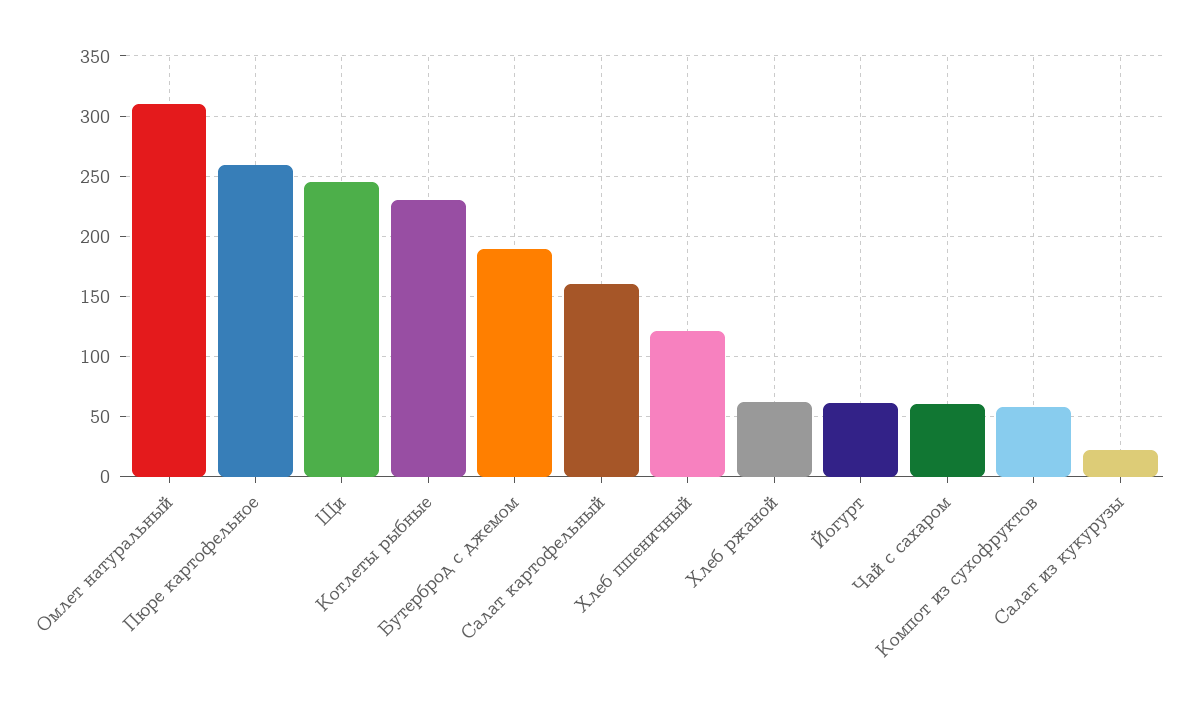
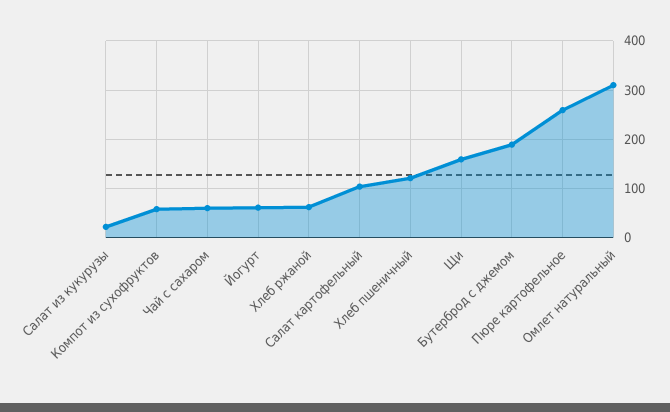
Щи: 245 -> 160
Котлеты рыбные: 230 -> none
Салат картофельный: 160 -> 100

